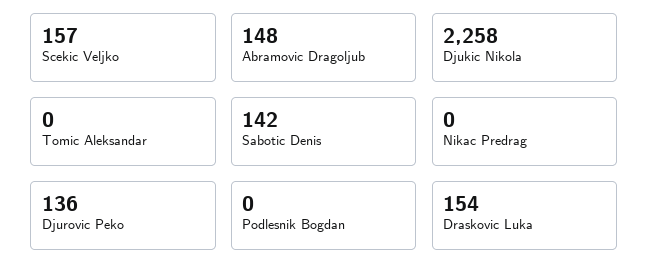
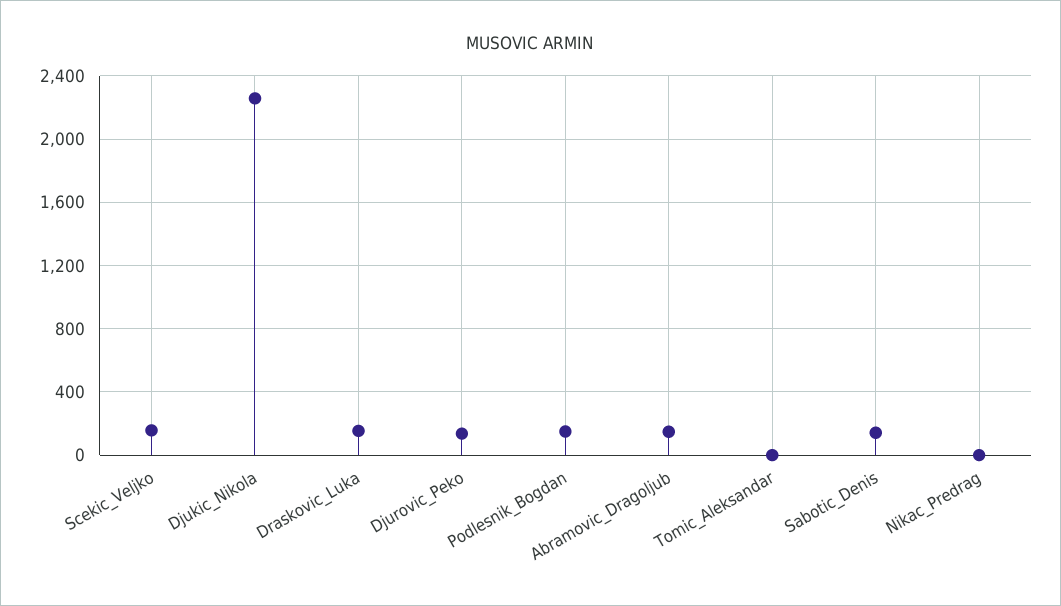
Podlesnik Bogdan: 0 -> 150

